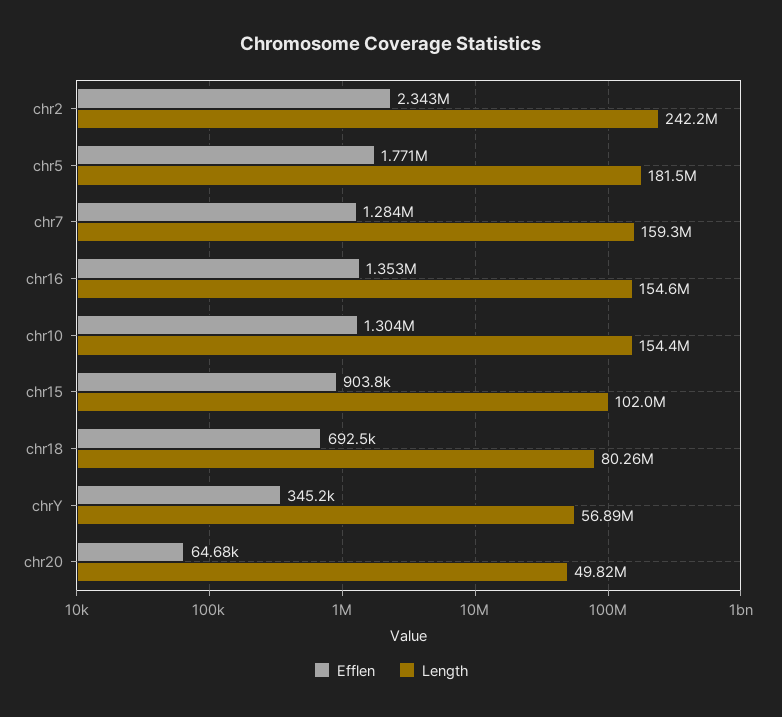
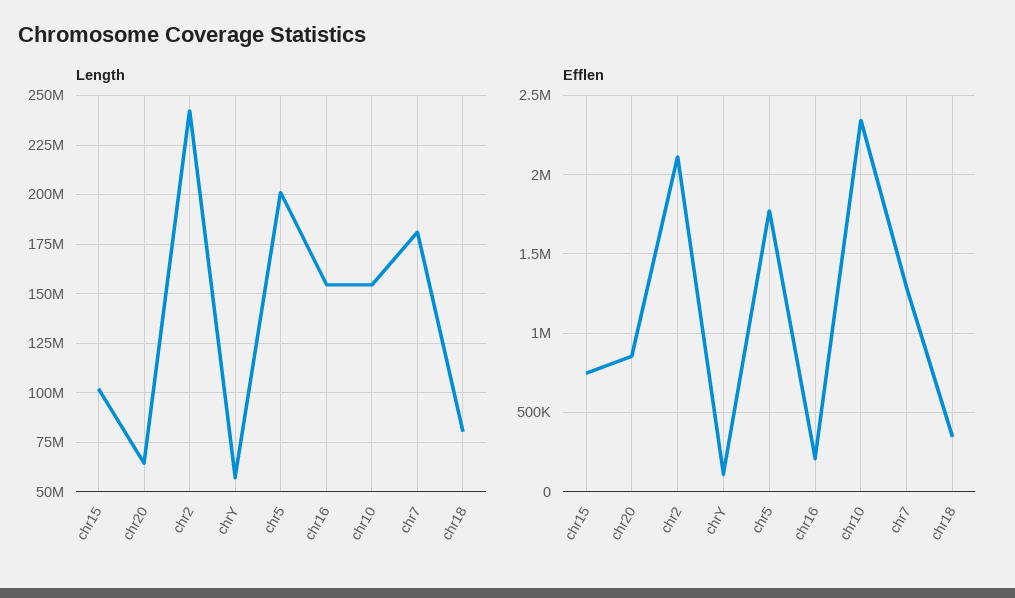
Efflen, chr2: 2343000 -> 2100000
Length, chr5: 181500000 -> 200000000
Length, chr7: 159300000 -> 180000000
Efflen, chr16: 1353000 -> 200000
Efflen, chr10: 1304000 -> 2350000
Efflen, chr15: 903800 -> 750000
Efflen, chr18: 692500 -> 350000
Efflen, chrY: 345200 -> 100000
Efflen, chr20: 64680 -> 850000
Length, chr20: 49820000 -> 65000000

